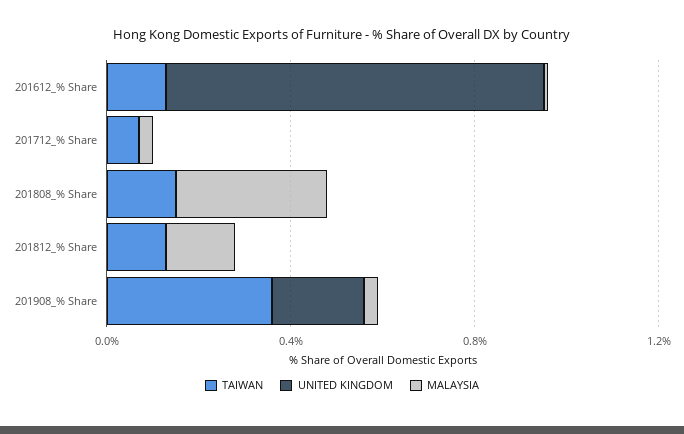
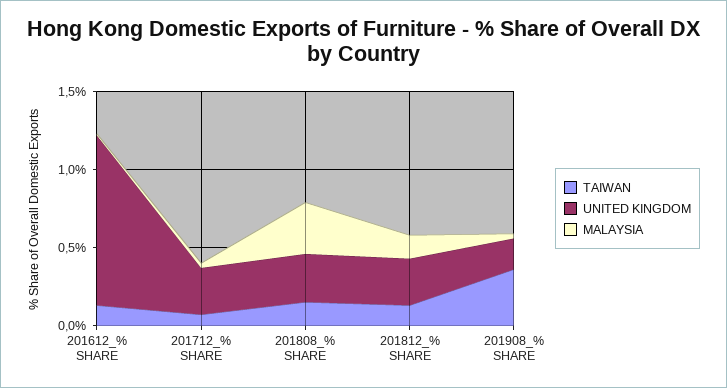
UNITED KINGDOM, 201612_% Share: 0.8 -> 1.1
UNITED KINGDOM, 201712_% Share: 0 -> 0.3
UNITED KINGDOM, 201808_% Share: 0 -> 0.3
UNITED KINGDOM, 201812_% Share: 0 -> 0.3

